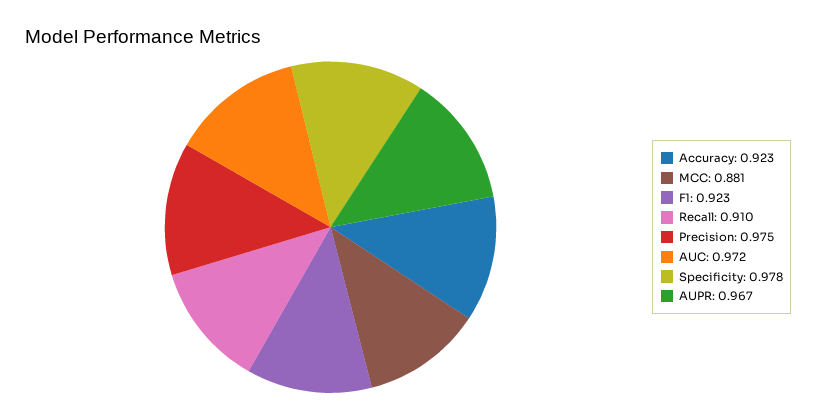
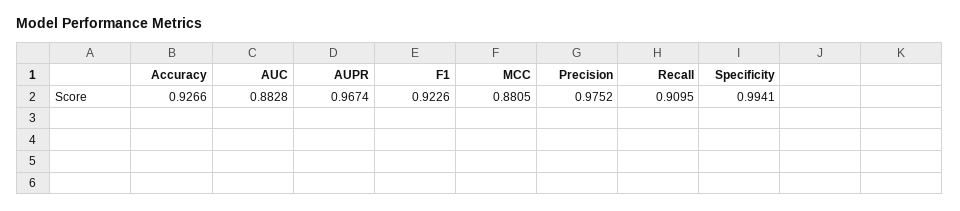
Accuracy: 0.923 -> 0.9266
AUC: 0.972 -> 0.8828
Specificity: 0.978 -> 0.9941

